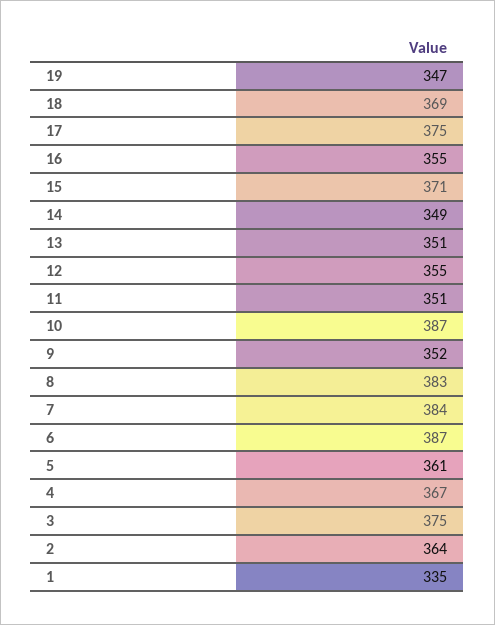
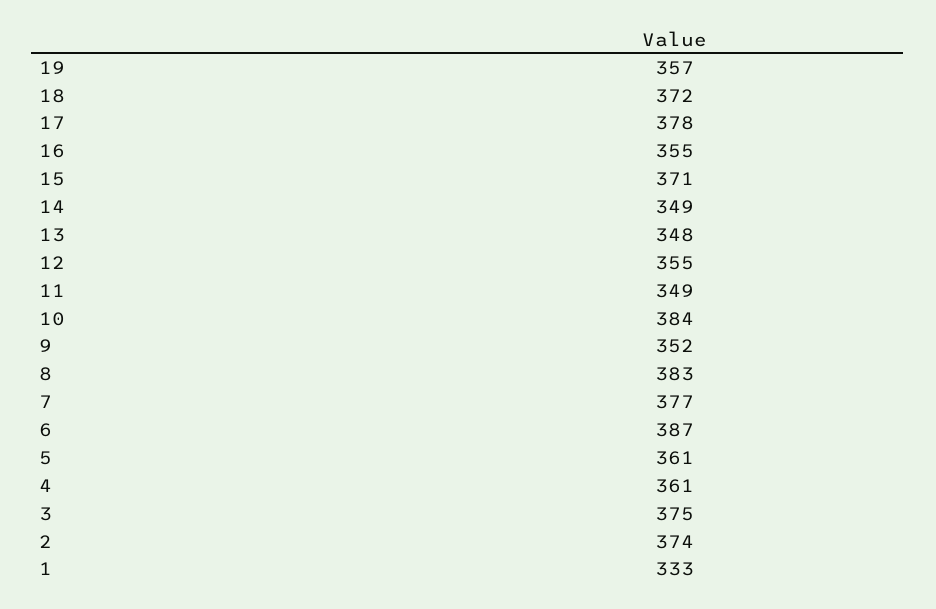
19: 347 -> 357
18: 369 -> 372
17: 375 -> 378
13: 351 -> 348
11: 351 -> 349
10: 387 -> 384
7: 384 -> 377
4: 367 -> 361
2: 364 -> 374
1: 335 -> 333

